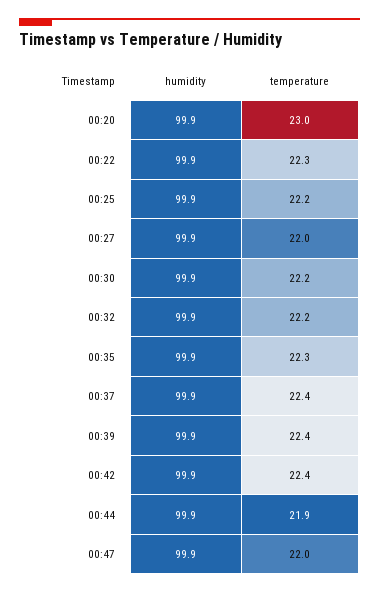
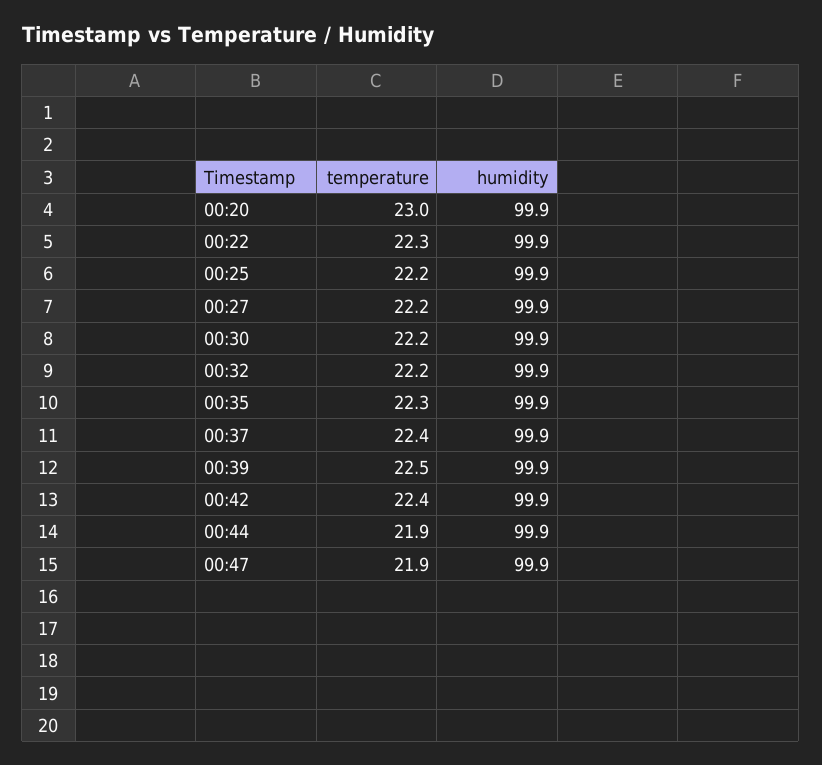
temperature, 00:27: 22 -> 22.2
temperature, 00:39: 22.4 -> 22.5
temperature, 00:47: 22 -> 21.9

